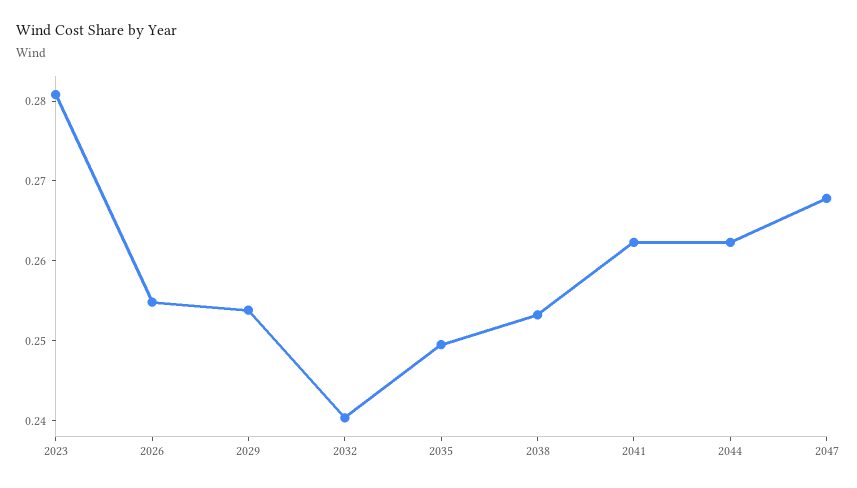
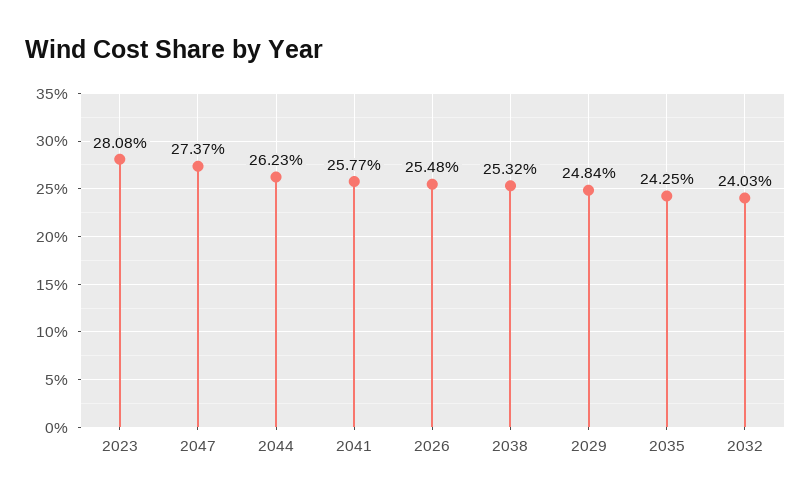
2029: 0.254 -> 0.2484
2035: 0.25 -> 0.2425
2041: 0.262 -> 0.2577
2047: 0.268 -> 0.2737

